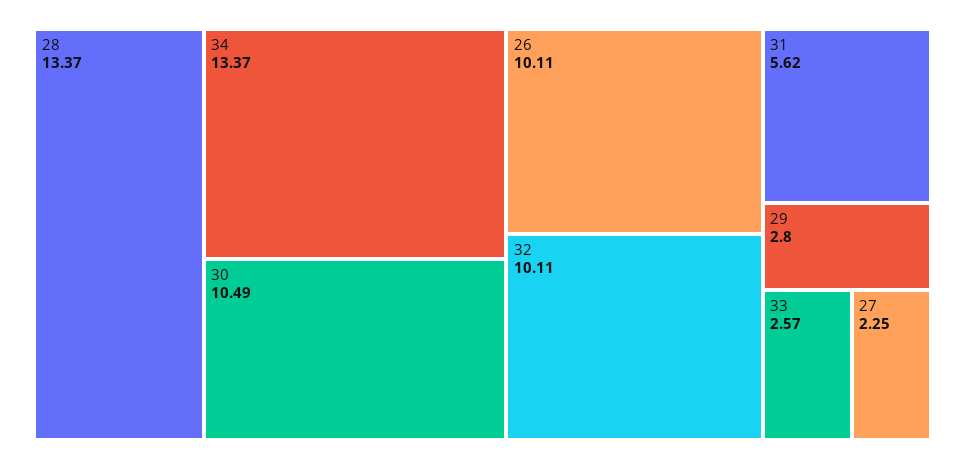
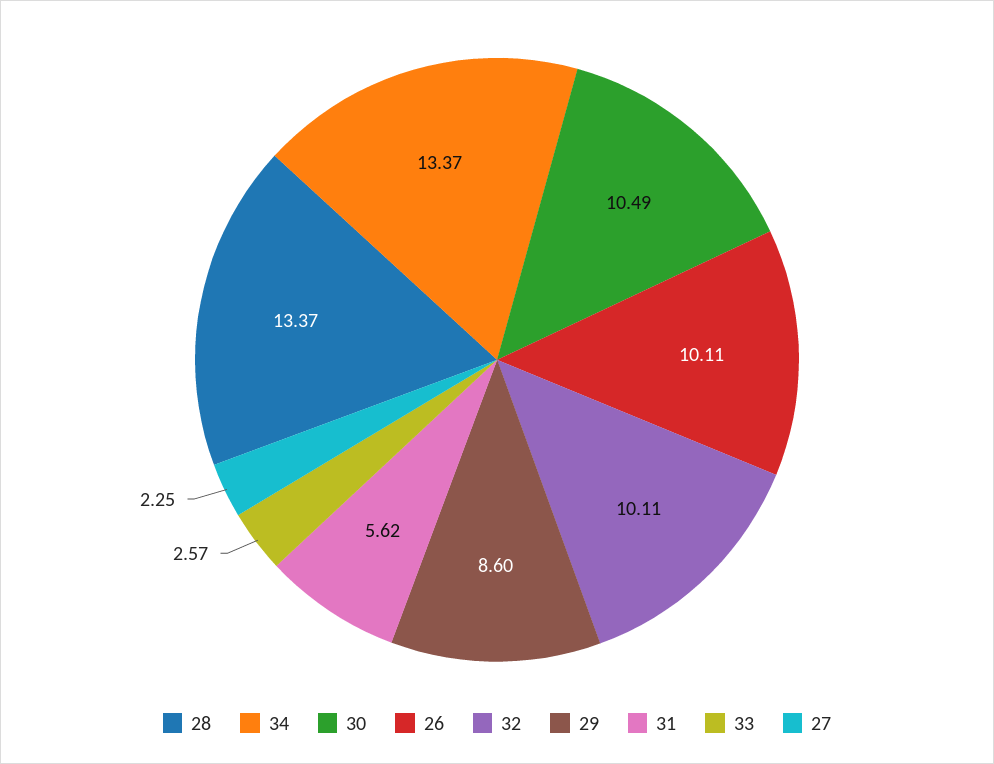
29: 2.8 -> 8.6

